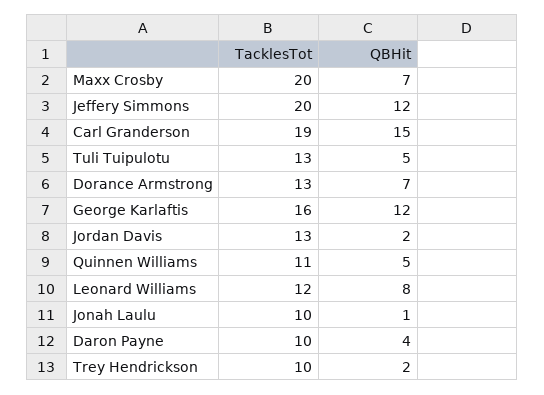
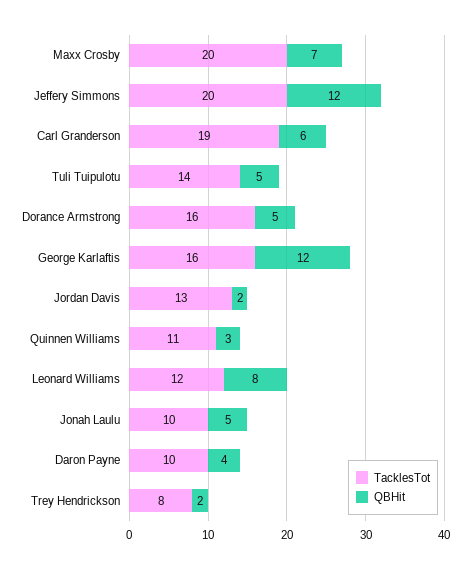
QBHit, Carl Granderson: 15 -> 6
TacklesTot, Tuli Tuipulotu: 13 -> 14
TacklesTot, Dorance Armstrong: 13 -> 16
QBHit, Dorance Armstrong: 7 -> 5
QBHit, Quinnen Williams: 5 -> 3
QBHit, Jonah Laulu: 1 -> 5
TacklesTot, Trey Hendrickson: 10 -> 8

